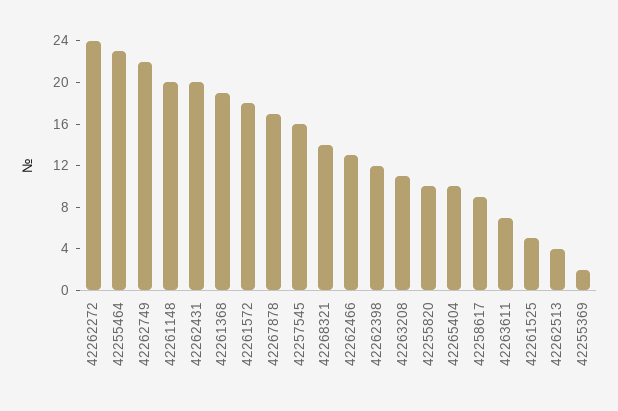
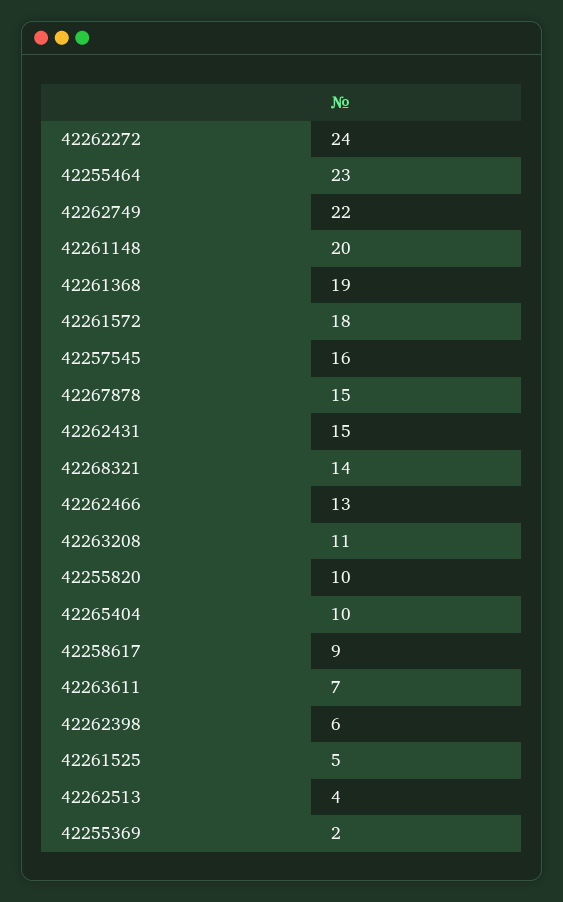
42262431: 20 -> 15
42267878: 17 -> 15
42262398: 12 -> 6

